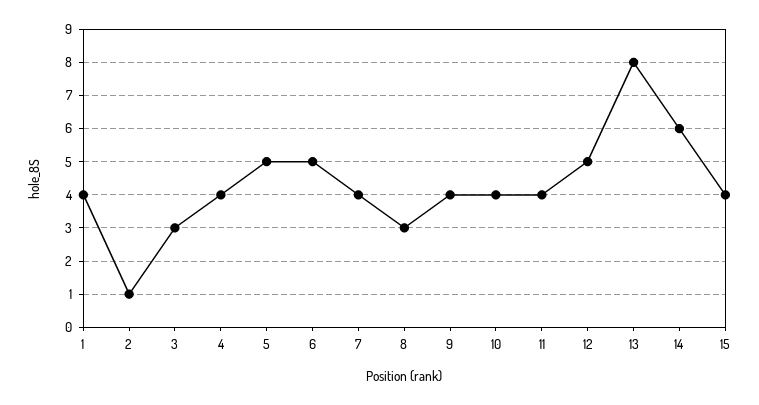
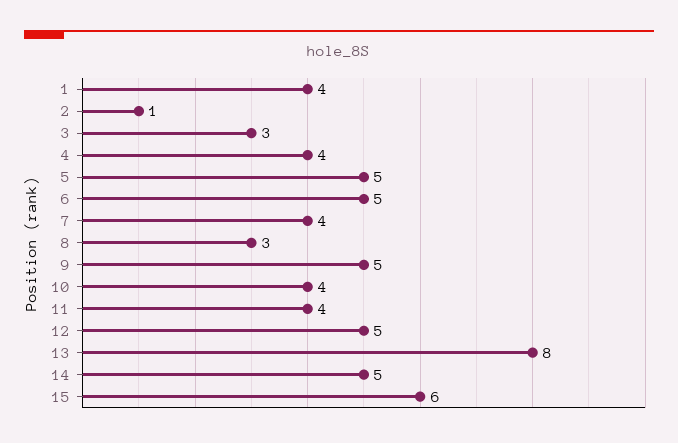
9: 4 -> 5
14: 6 -> 5
15: 4 -> 6

